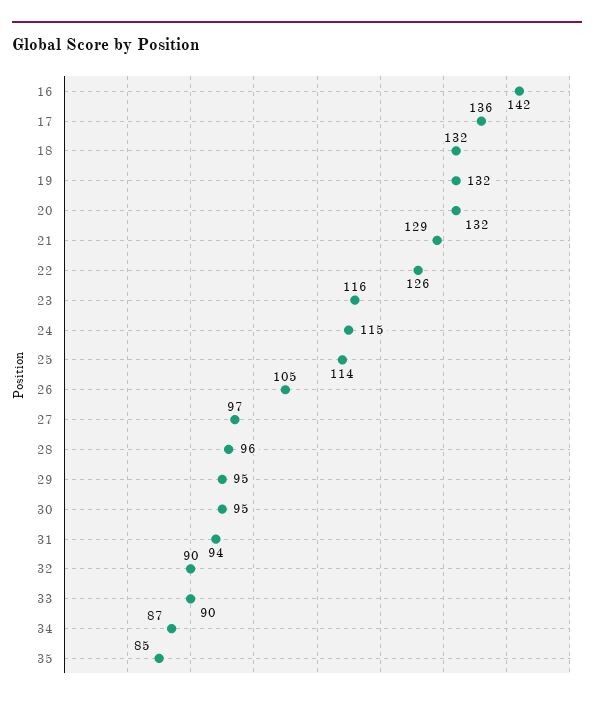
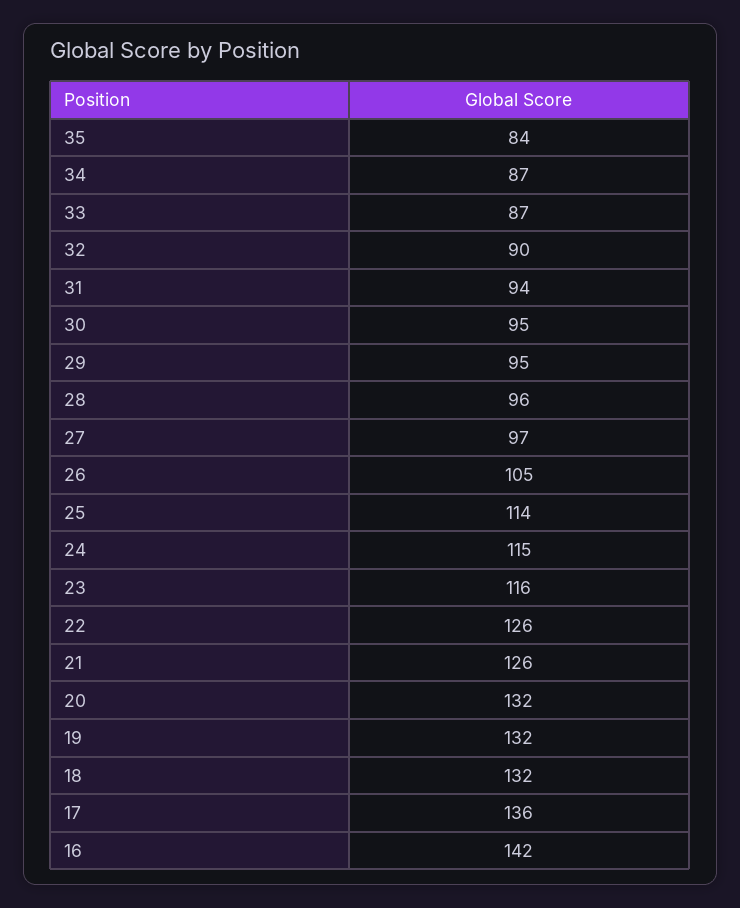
21: 129 -> 126
33: 90 -> 87
35: 85 -> 84

